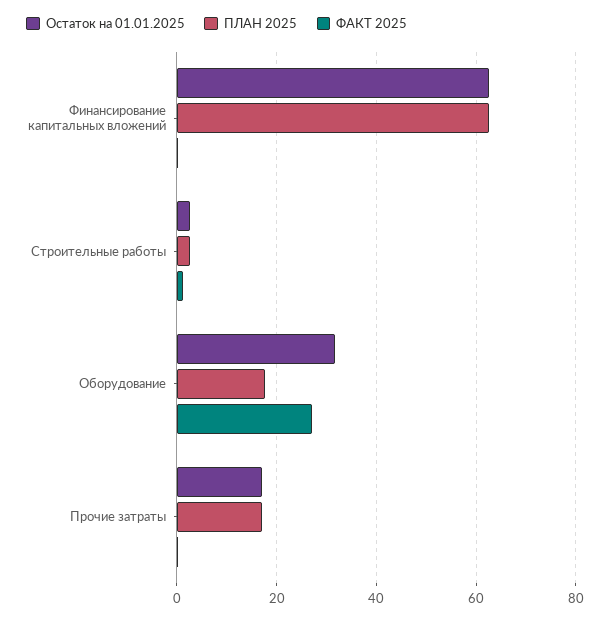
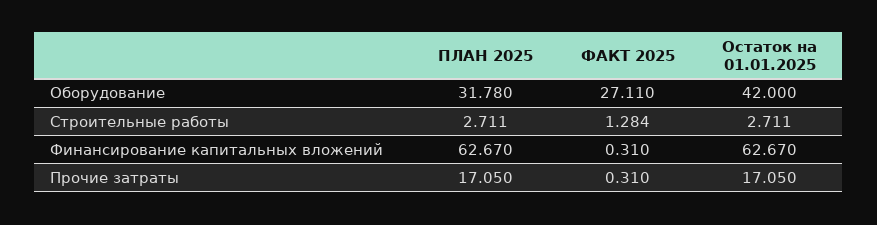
Остаток на 01.01.2025, Оборудование: 32 -> 42
ПЛАН 2025, Оборудование: 18 -> 31.78

